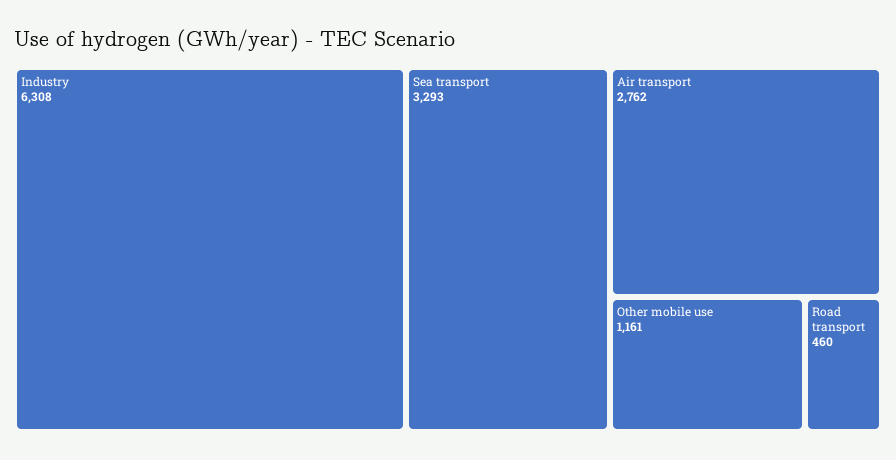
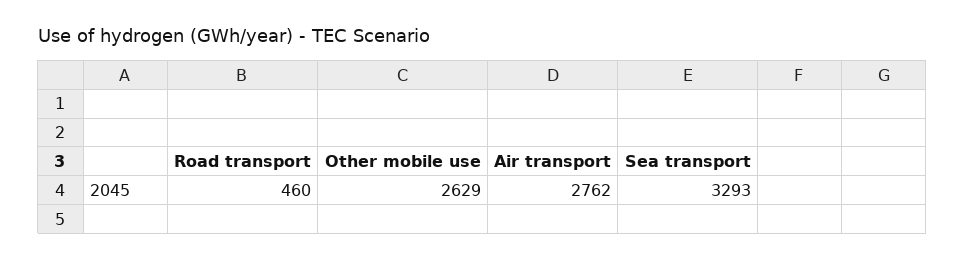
Industry: 6308 -> none
Other mobile use: 1161 -> 2629

